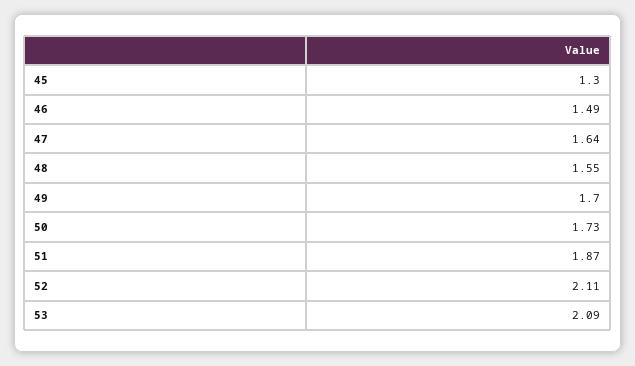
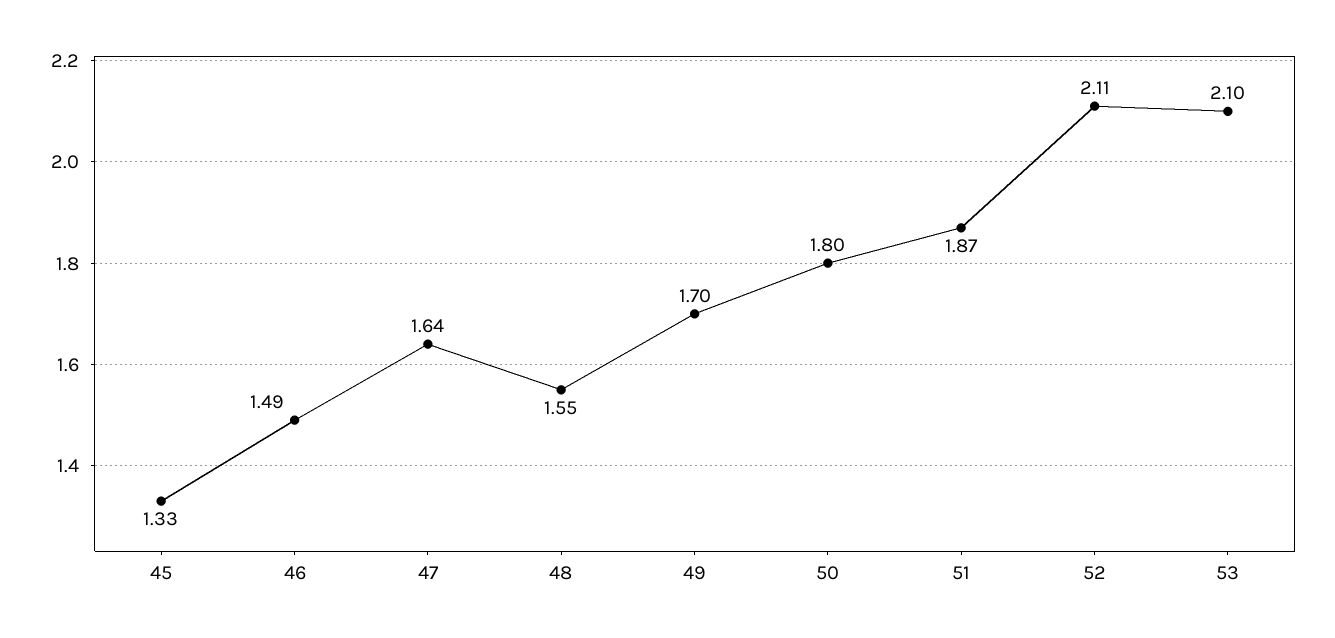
45: 1.3 -> 1.33
50: 1.73 -> 1.8
53: 2.09 -> 2.1

